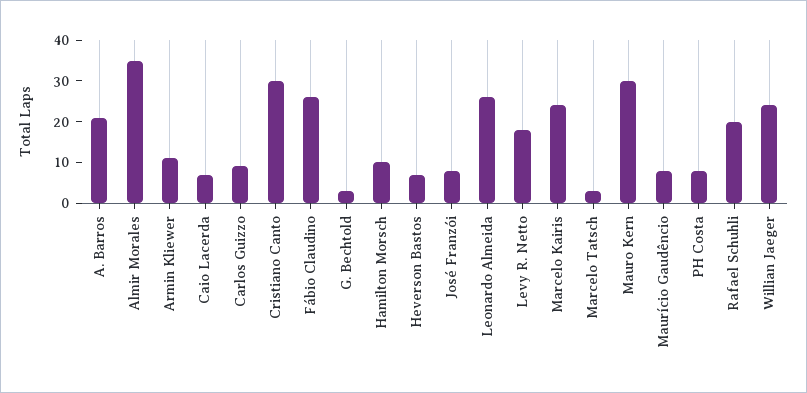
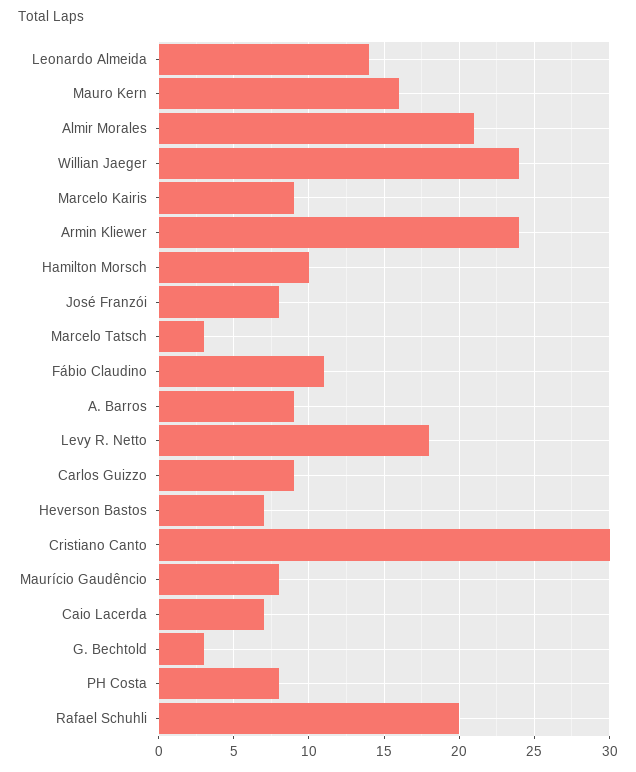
A. Barros: 20 -> 9
Almir Morales: 35 -> 21
Armin Kliewer: 10 -> 24
Fábio Claudino: 25 -> 11
Leonardo Almeida: 25 -> 14
Marcelo Kairis: 25 -> 9
Mauro Kern: 30 -> 16

